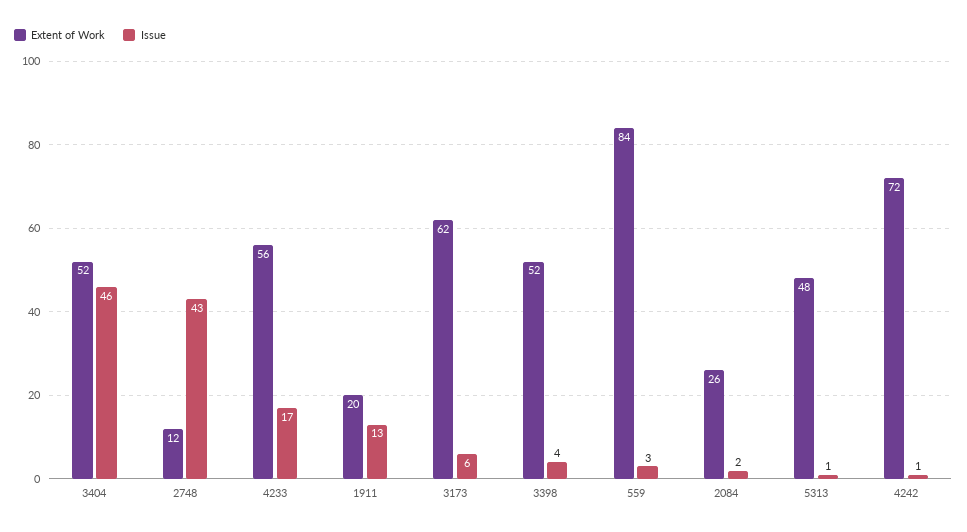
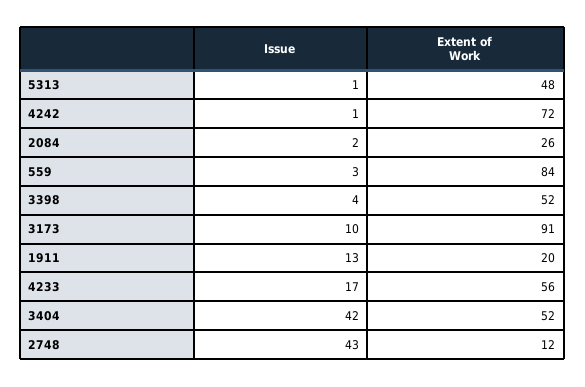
Issue, 3404: 46 -> 42
Extent of Work, 3173: 62 -> 91
Issue, 3173: 6 -> 10

